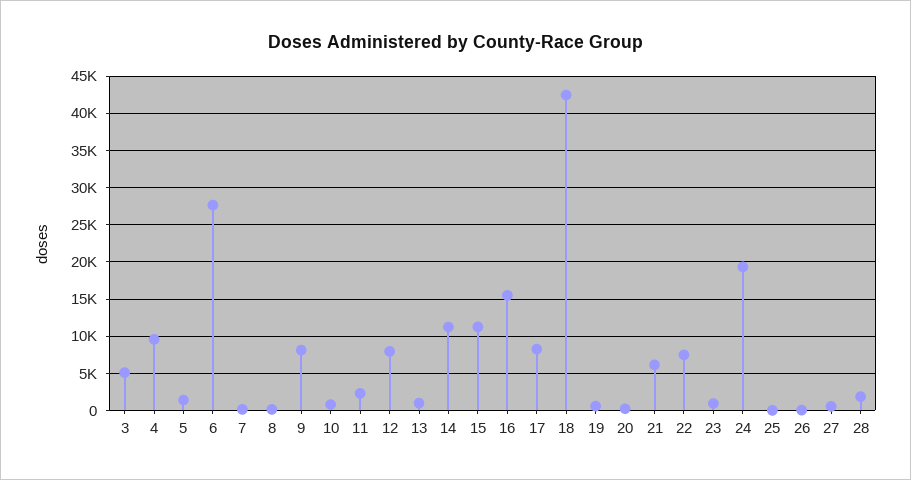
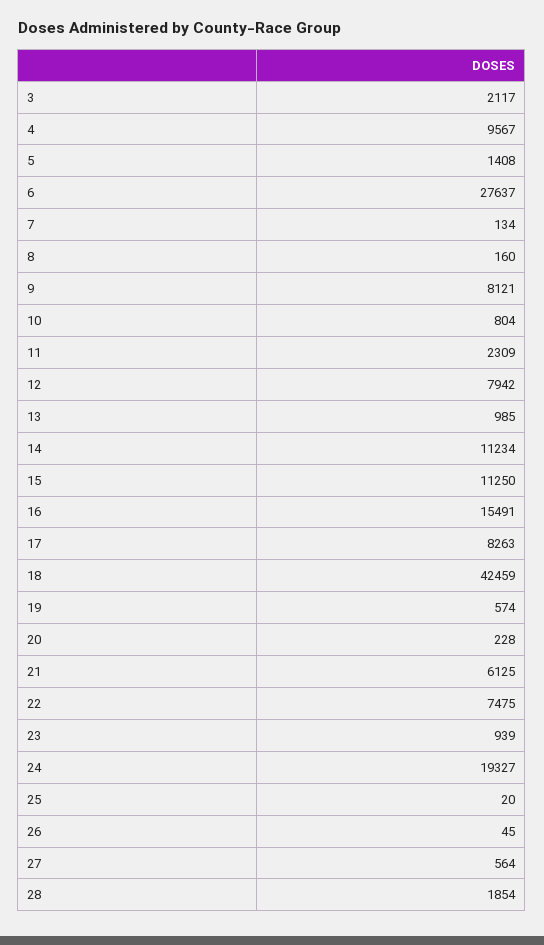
3: 5000 -> 2117

